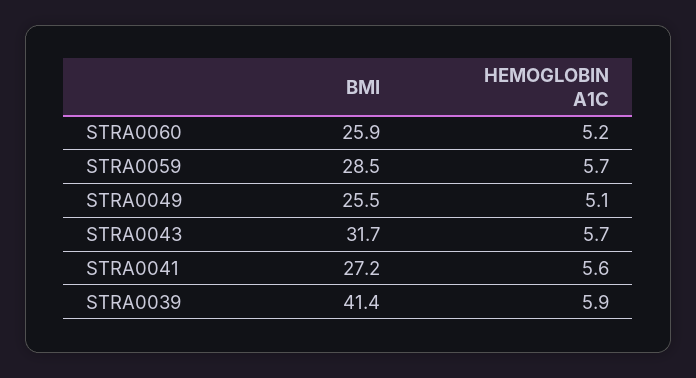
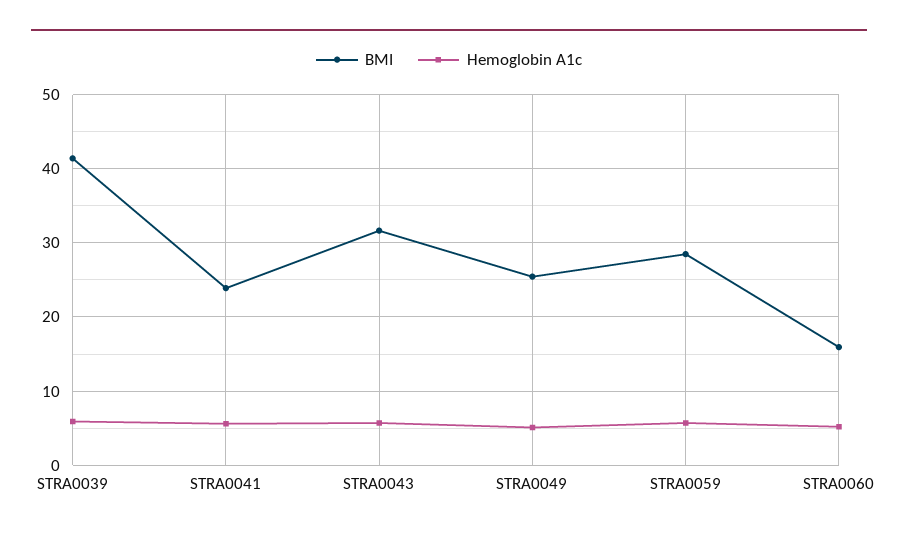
BMI, STRA0060: 25.9 -> 16
BMI, STRA0041: 27.2 -> 24

